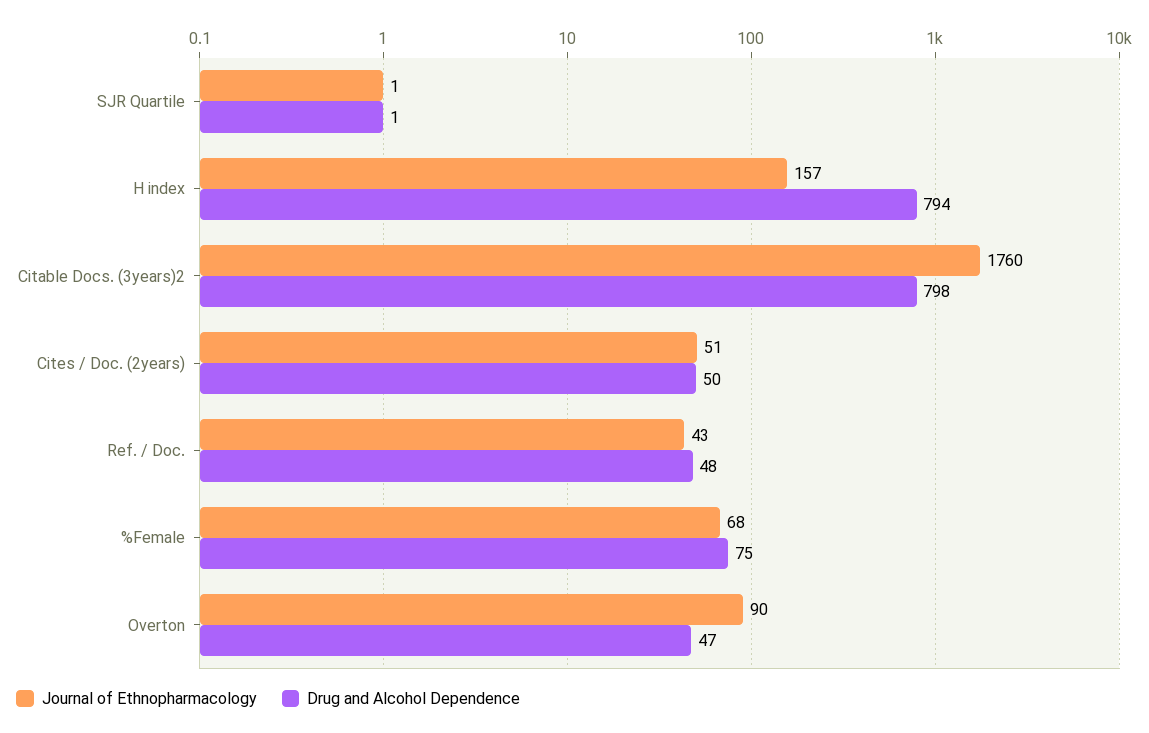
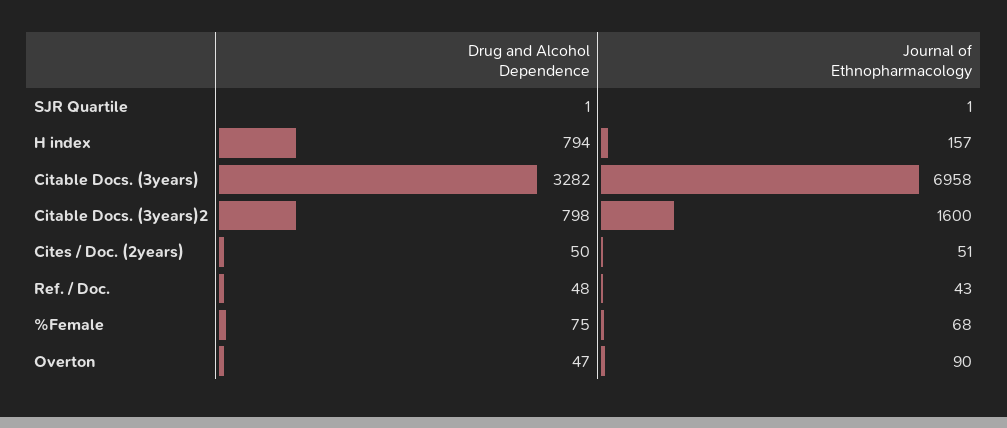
Journal of Ethnopharmacology, Citable Docs. (3years)2: 1760 -> 1600
Drug and Alcohol Dependence, Citable Docs. (3years): none -> 3282
Journal of Ethnopharmacology, Citable Docs. (3years): none -> 6958

